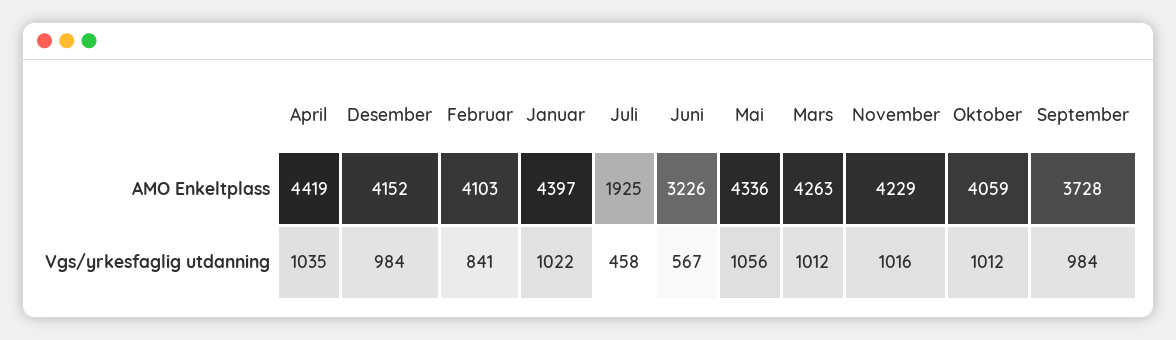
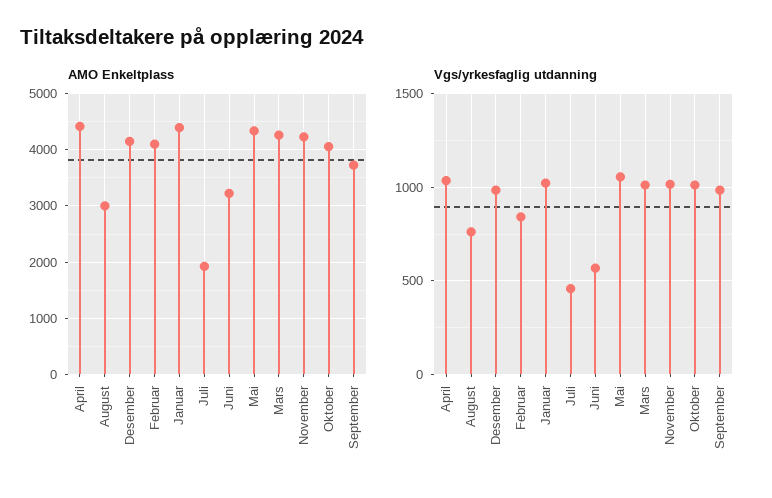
AMO Enkeltplass, August: none -> 3000
Vgs/yrkesfaglig utdanning, August: none -> 750

